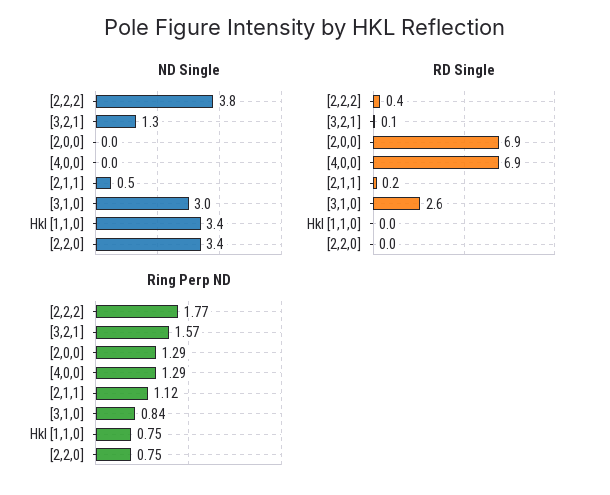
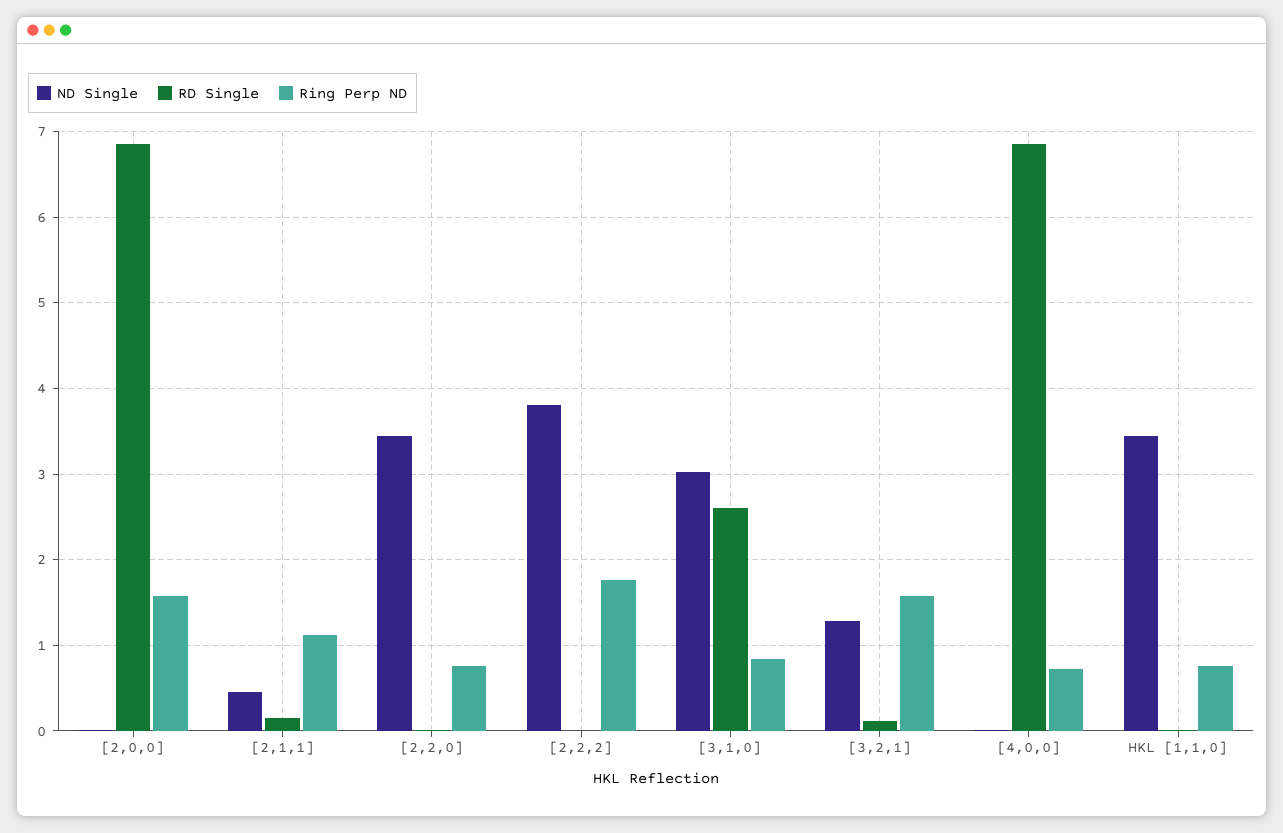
RD Single, [2,2,2]: 0.4 -> 0
Ring Perp ND, [2,0,0]: 1.29 -> 1.6
Ring Perp ND, [4,0,0]: 1.29 -> 0.7

